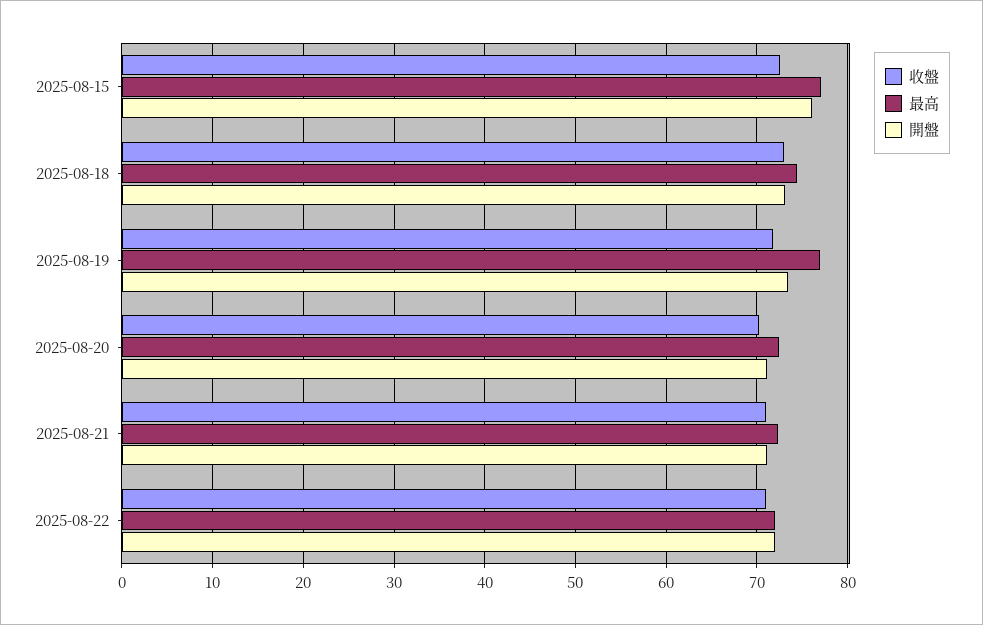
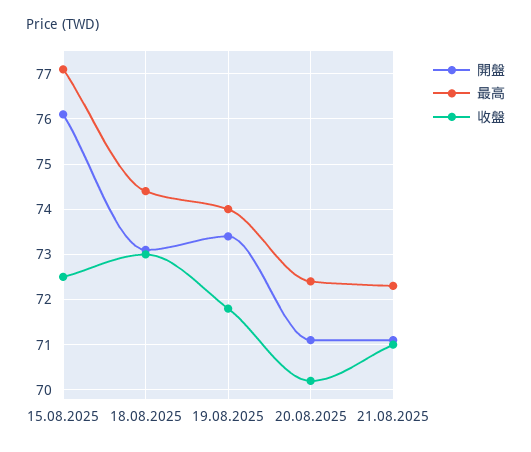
最高, 2025-08-19: 77 -> 74
收盤, 2025-08-22: 71 -> none
最高, 2025-08-22: 72 -> none
開盤, 2025-08-22: 72 -> none

